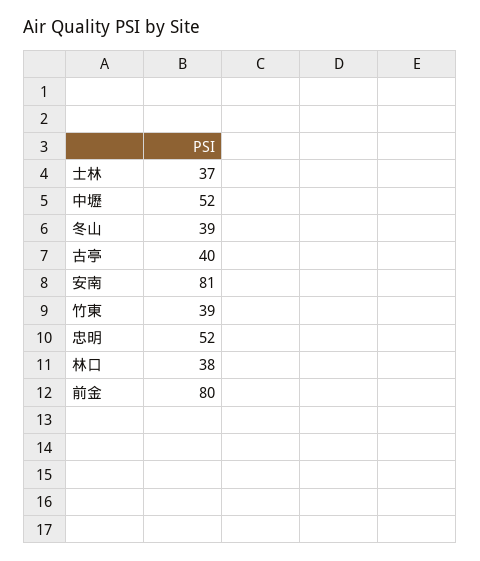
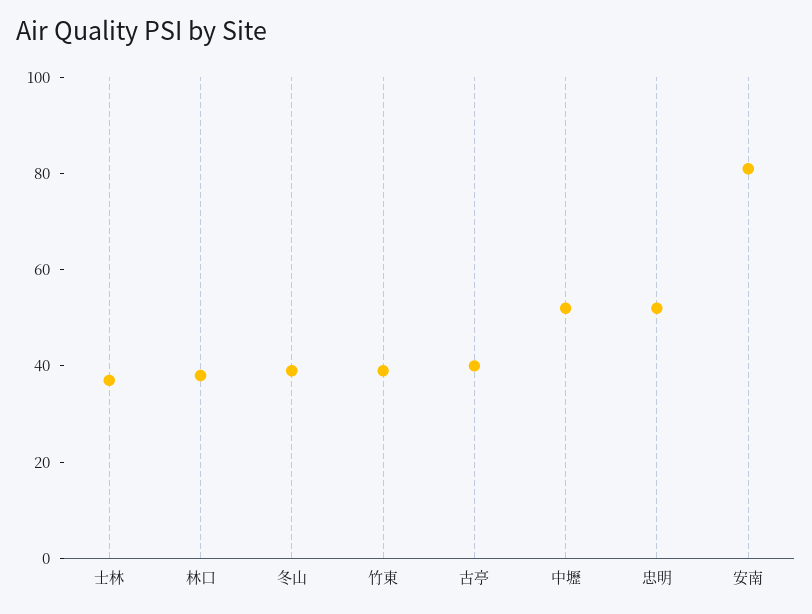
前金: 80 -> none

